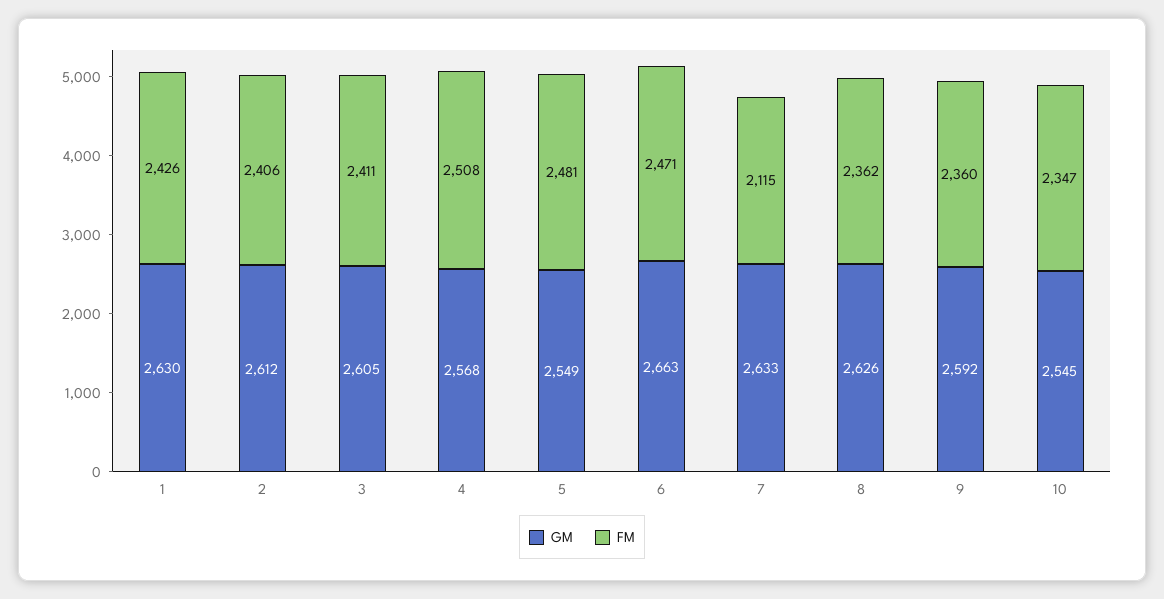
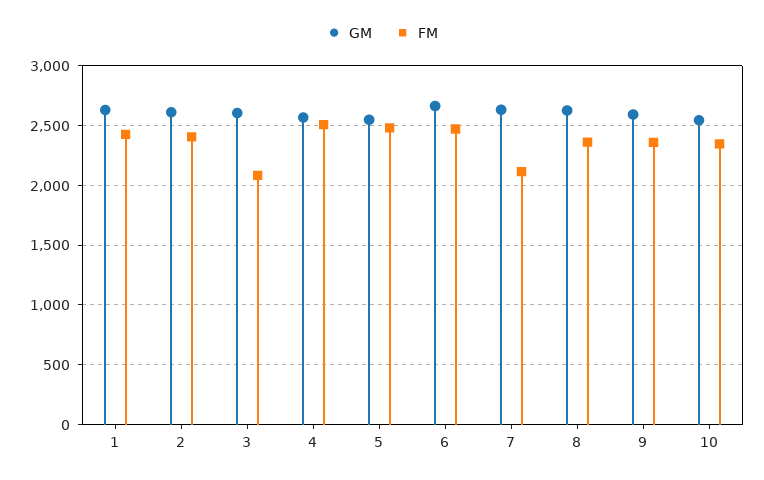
FM, 3: 2411 -> 2100

